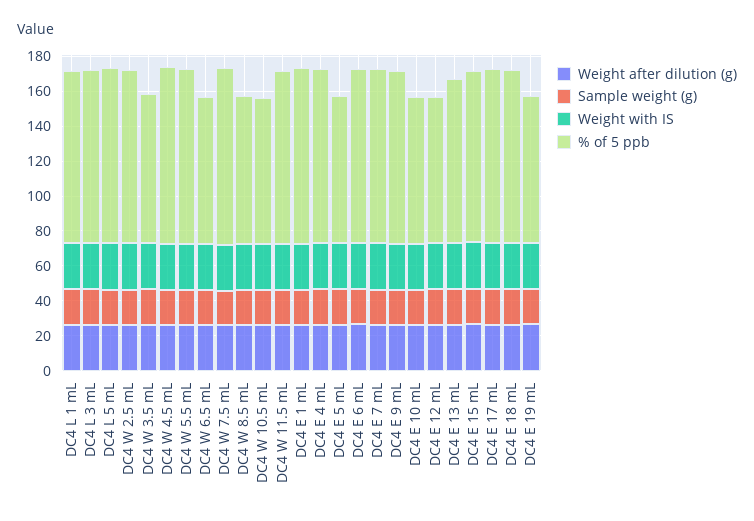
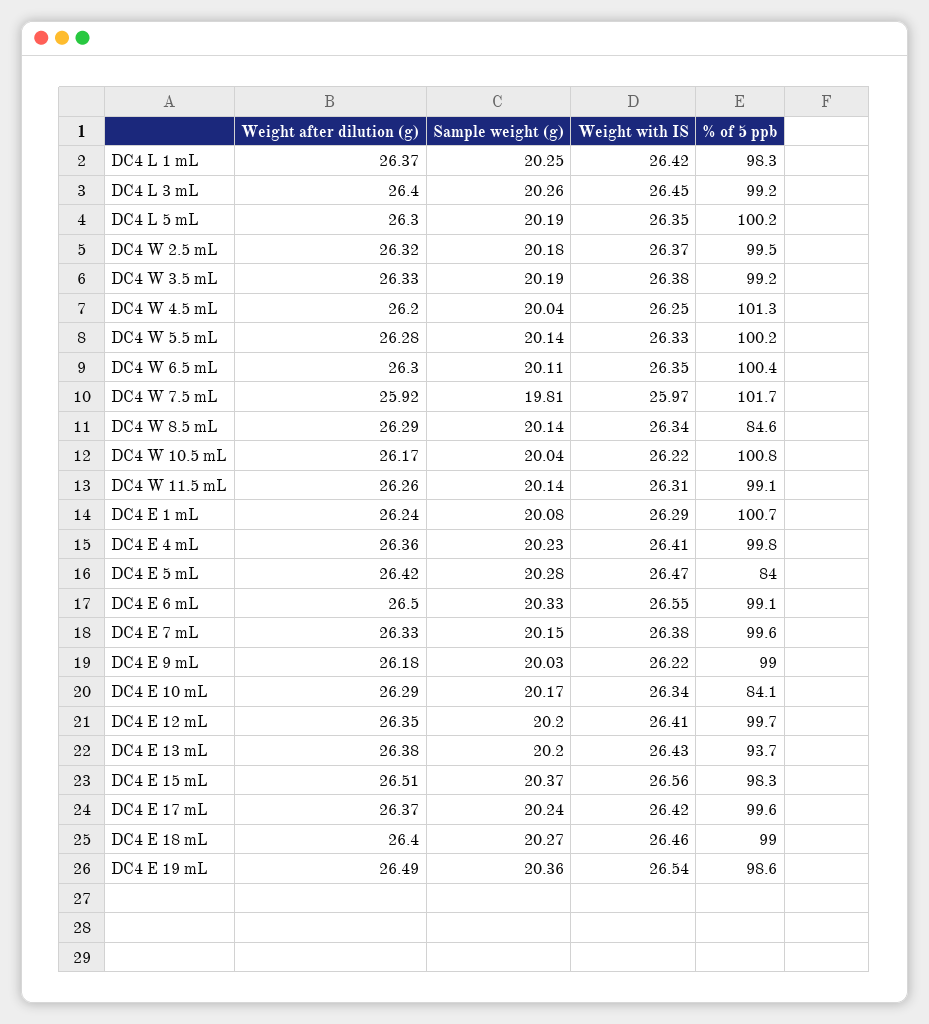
% of 5 ppb, DC4 W 3.5 mL: 85 -> 99.2
% of 5 ppb, DC4 W 6.5 mL: 85 -> 100.4
% of 5 ppb, DC4 W 10.5 mL: 85 -> 100.8
% of 5 ppb, DC4 E 12 mL: 85 -> 99.7
% of 5 ppb, DC4 E 19 mL: 85 -> 98.6

